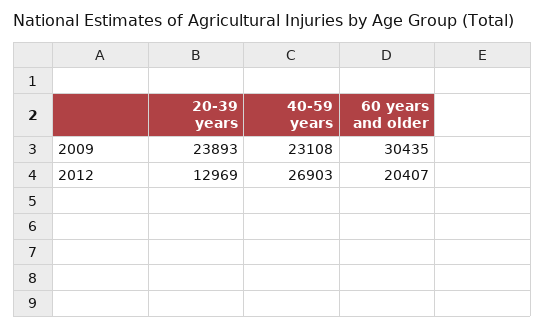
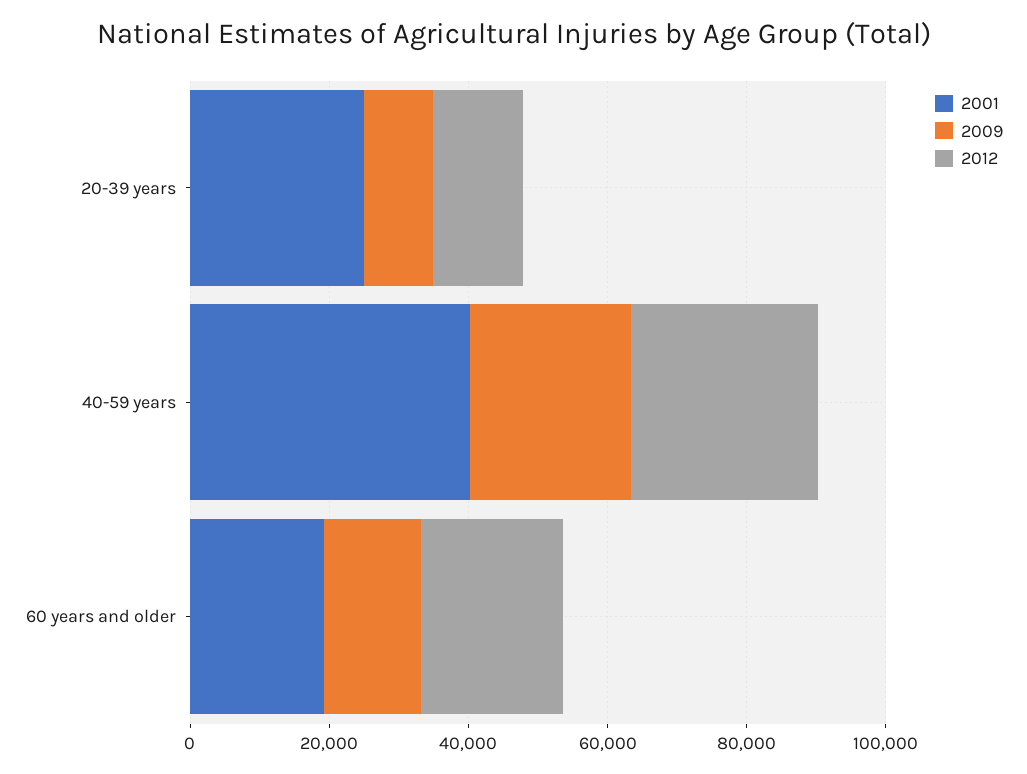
2009, 20-39 years: 23893 -> 10000
2009, 60 years and older: 30435 -> 15000
2001, 20-39 years: none -> 25000
2001, 40-59 years: none -> 40000
2001, 60 years and older: none -> 20000

